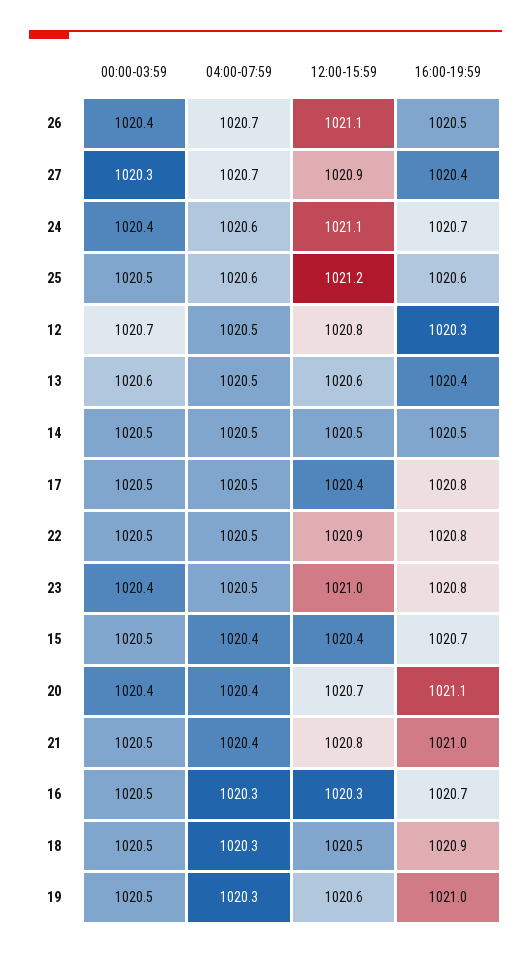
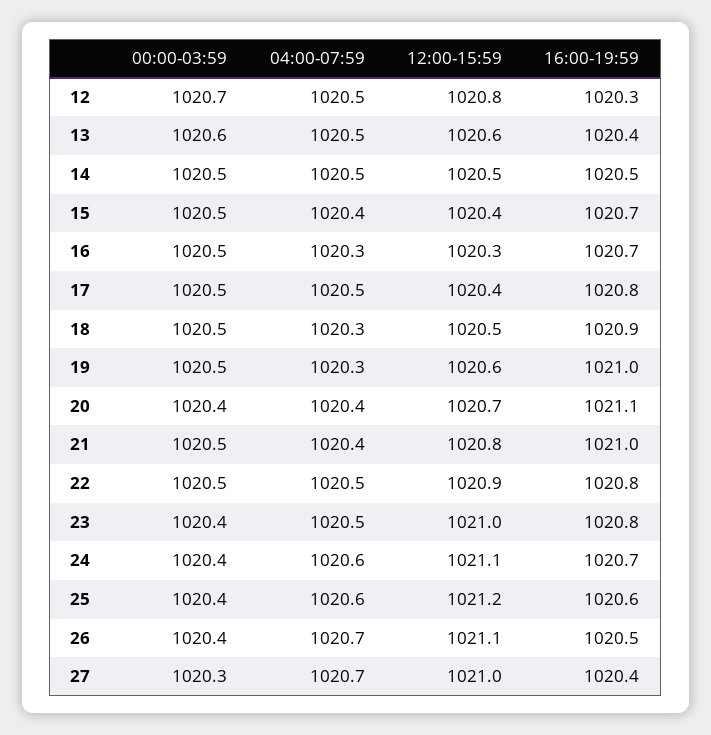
12:00-15:59, 27: 1020.9 -> 1021
00:00-03:59, 25: 1020.5 -> 1020.4

